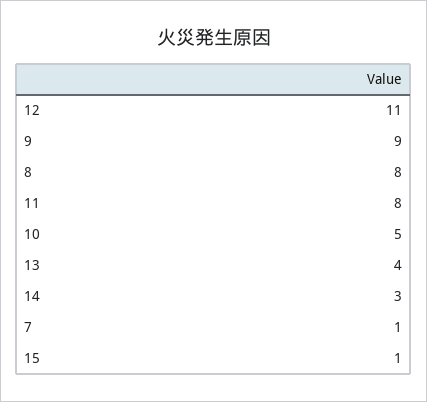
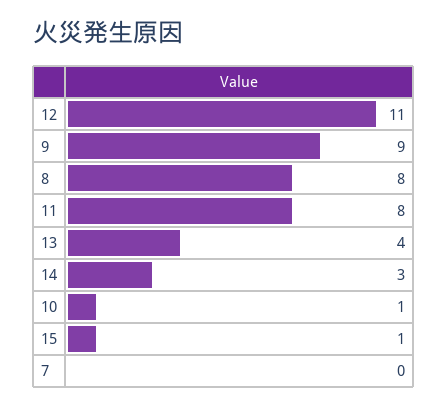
10: 5 -> 1
7: 1 -> 0

